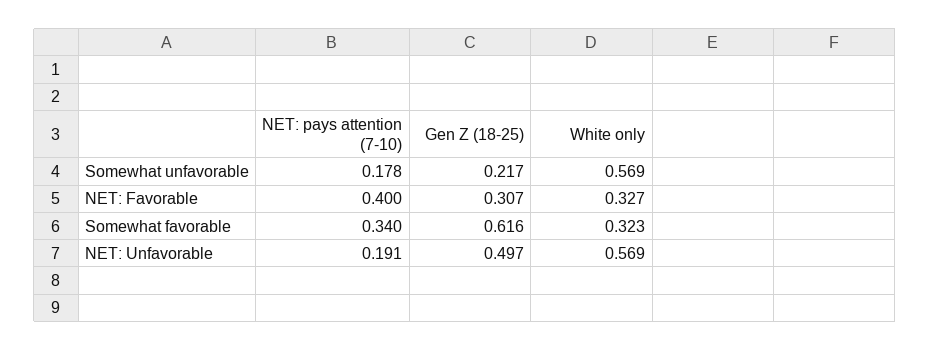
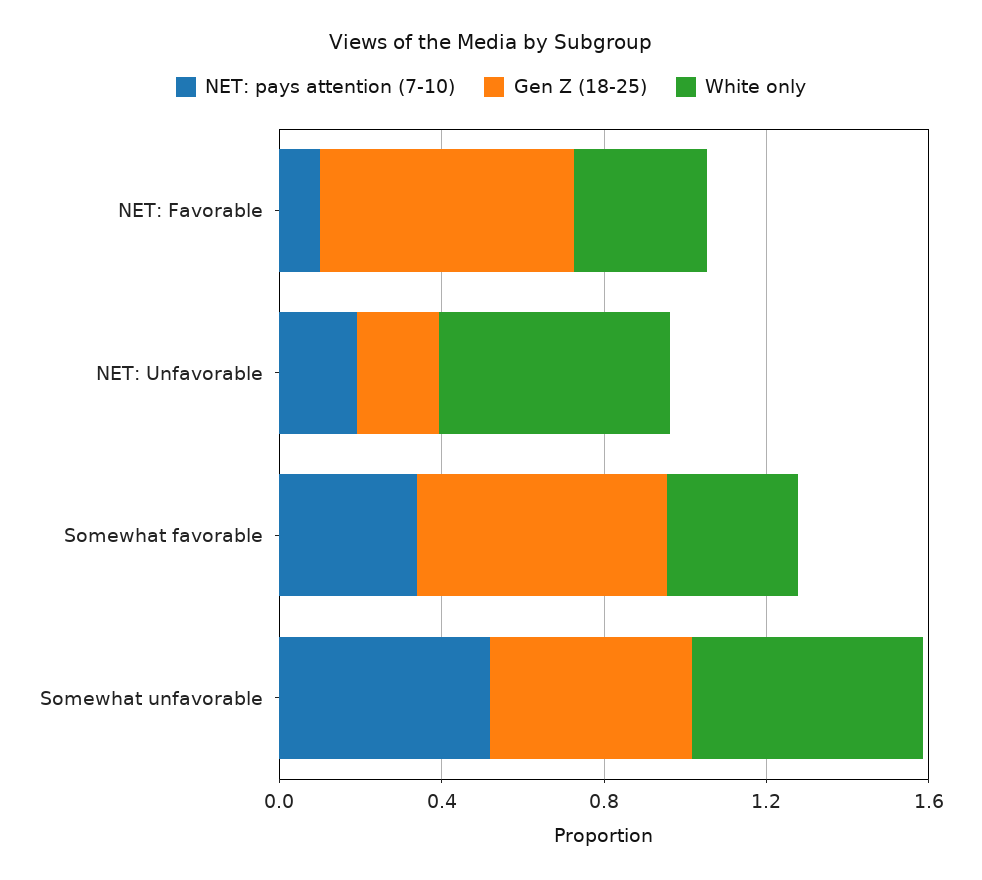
NET: pays attention (7-10), Somewhat unfavorable: 0.178 -> 0.5
Gen Z (18-25), Somewhat unfavorable: 0.217 -> 0.5
NET: pays attention (7-10), NET: Favorable: 0.4 -> 0.1
Gen Z (18-25), NET: Favorable: 0.307 -> 0.6
Gen Z (18-25), NET: Unfavorable: 0.497 -> 0.2

